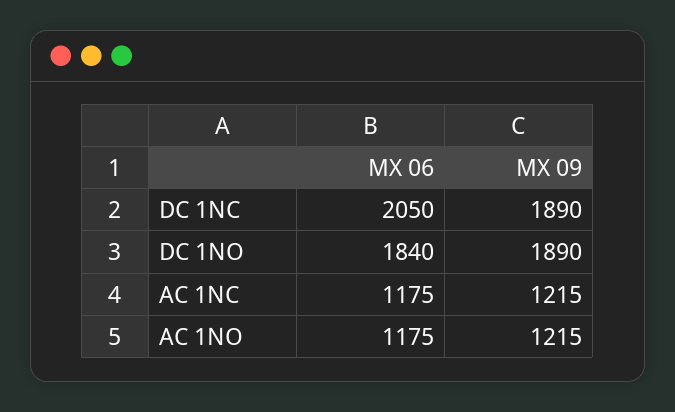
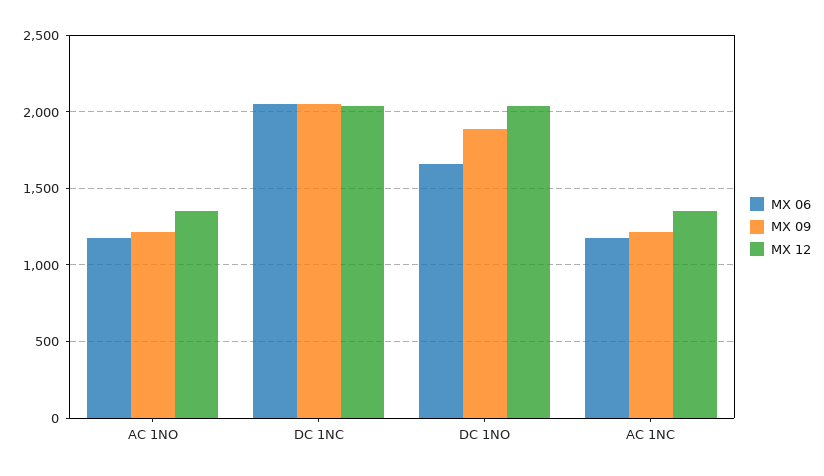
MX 09, DC 1NC: 1890 -> 2050
MX 06, DC 1NO: 1840 -> 1650
MX 12, AC 1NO: none -> 1350
MX 12, DC 1NC: none -> 2050
MX 12, DC 1NO: none -> 2050
MX 12, AC 1NC: none -> 1350

